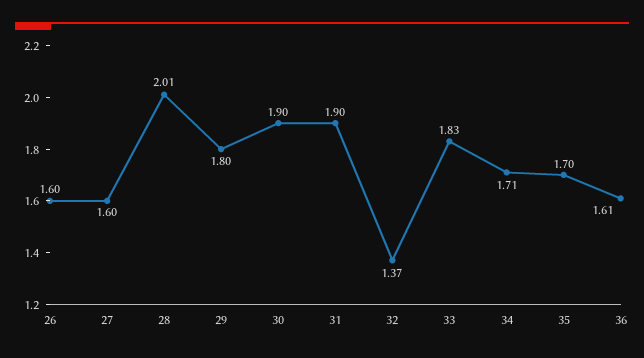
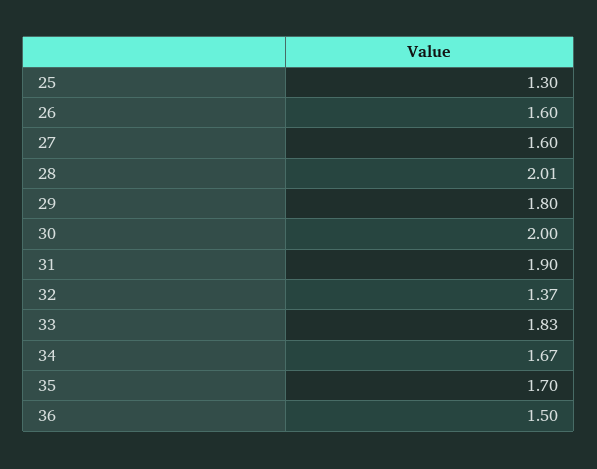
30: 1.9 -> 2
34: 1.71 -> 1.67
36: 1.61 -> 1.5
25: none -> 1.3

